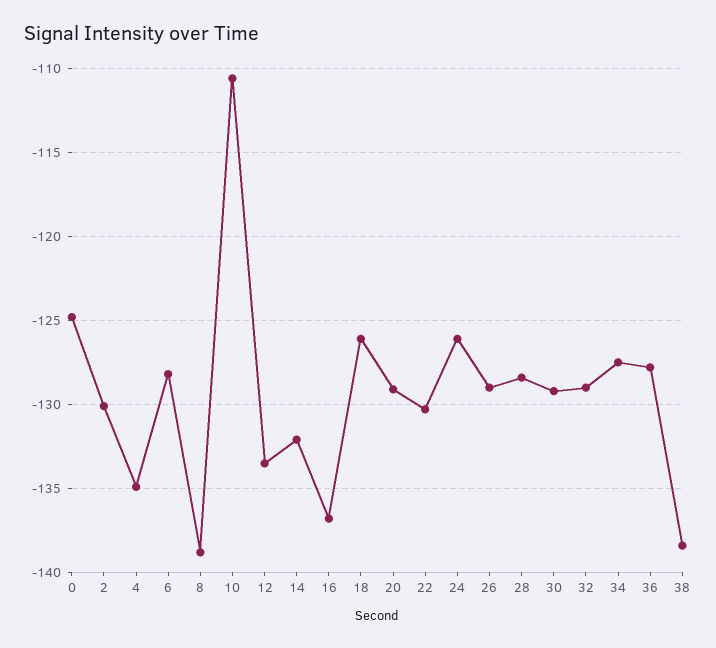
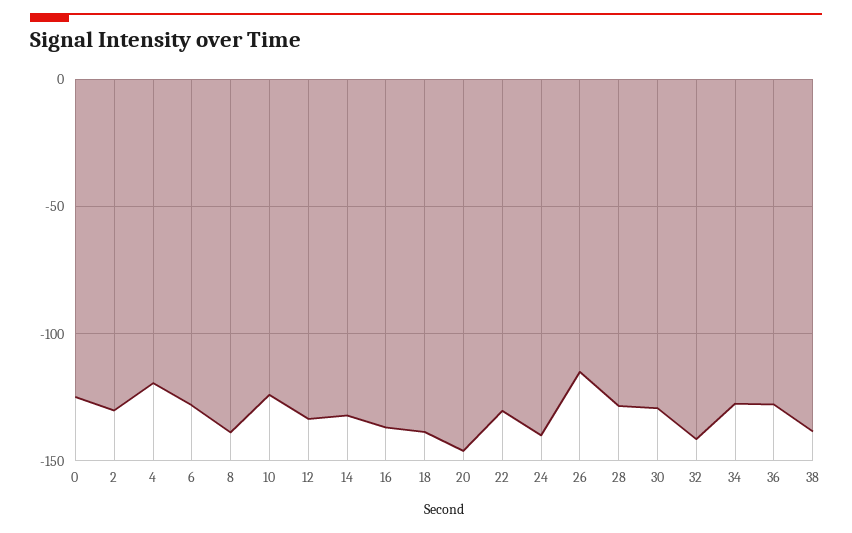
4: -135 -> -120
10: -110.5 -> -125
18: -126 -> -140
20: -129 -> -145
24: -126 -> -140
26: -129 -> -115
32: -129 -> -140

